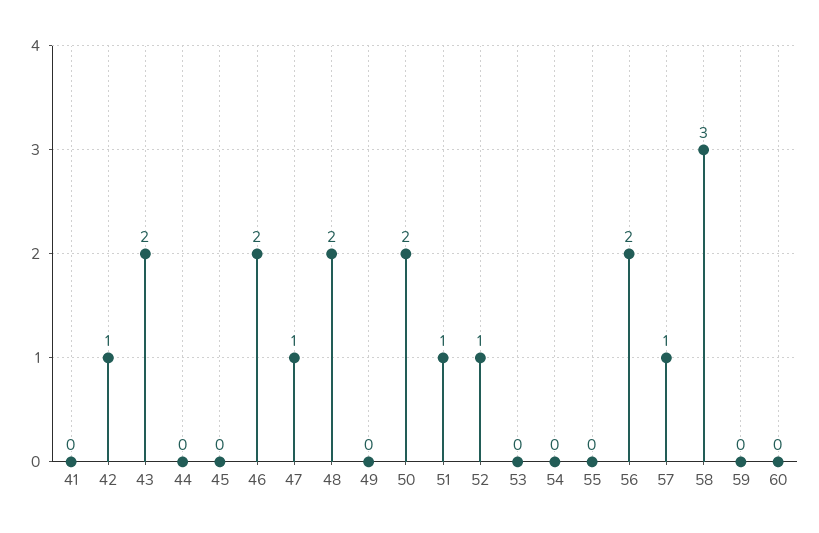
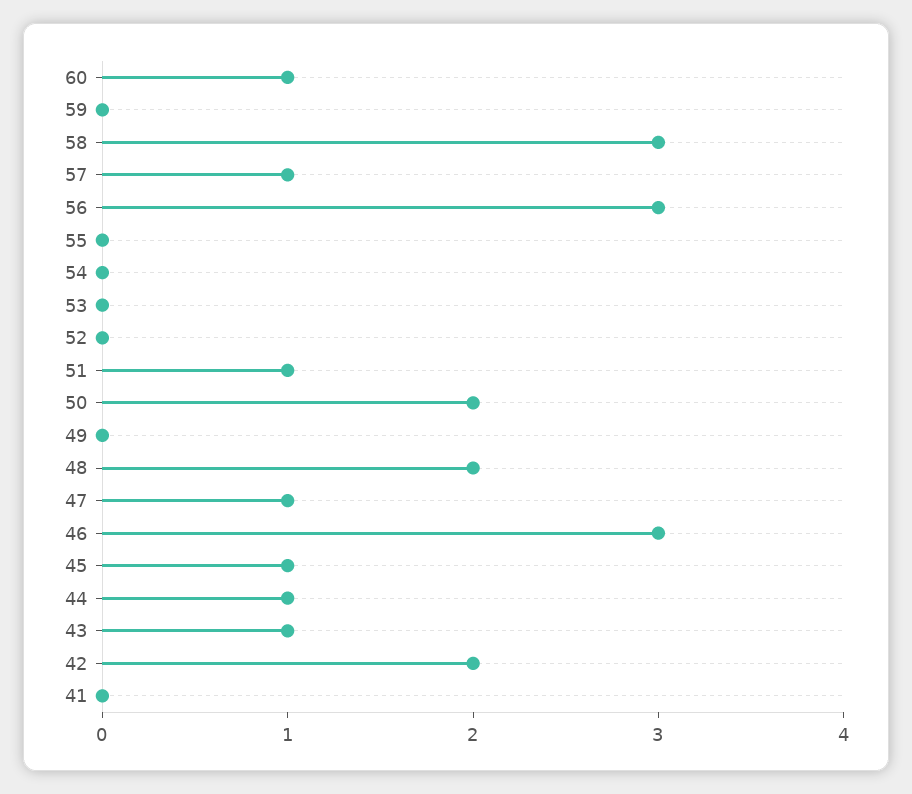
42: 1 -> 2
43: 2 -> 1
44: 0 -> 1
45: 0 -> 1
46: 2 -> 3
52: 1 -> 0
56: 2 -> 3
60: 0 -> 1

